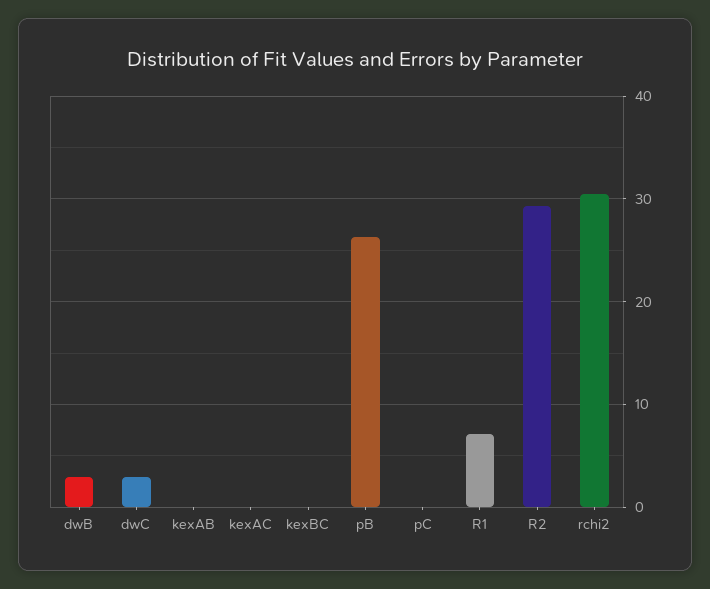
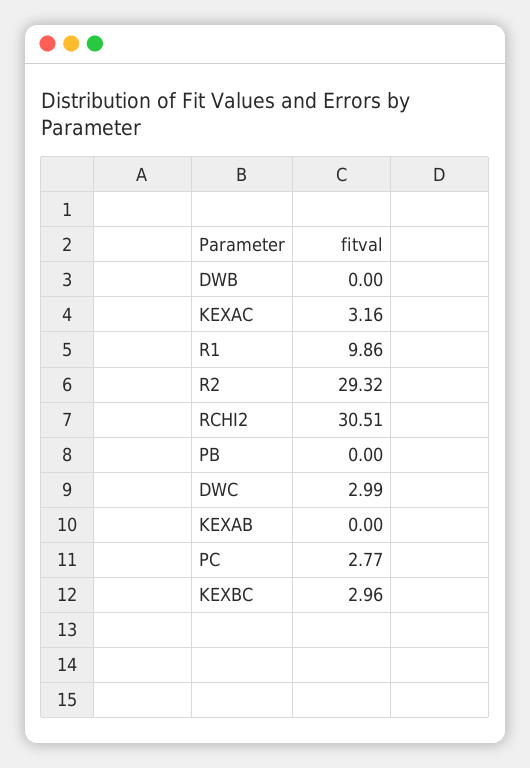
dwB: 3 -> 0
kexAC: 0 -> 3.16
kexBC: 0 -> 2.96
pB: 26 -> 0
pC: 0 -> 2.77
R1: 7 -> 9.86

